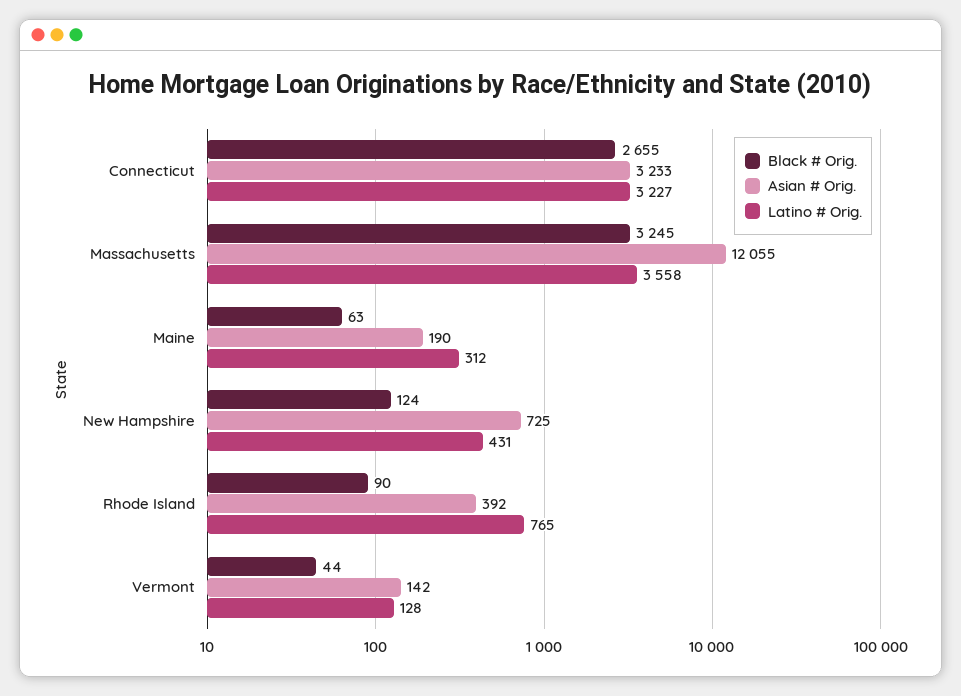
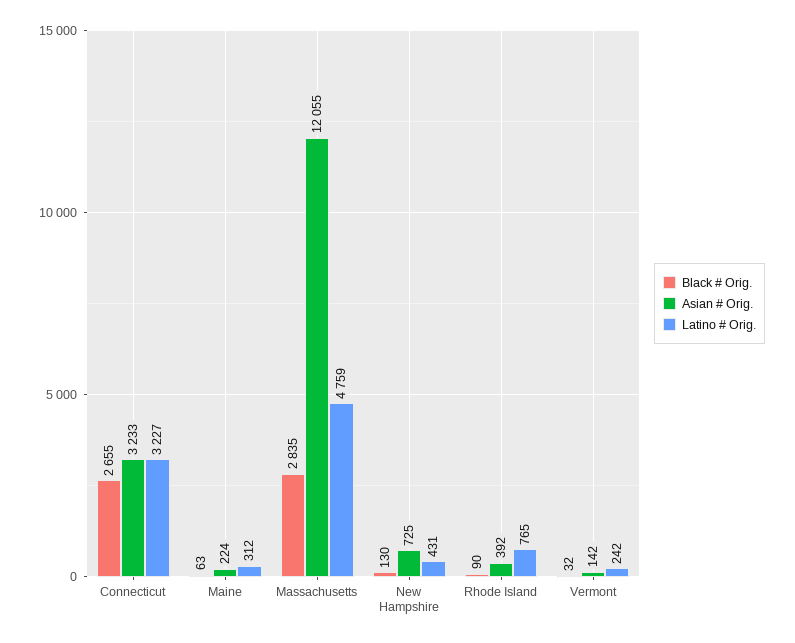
Black # Orig., Massachusetts: 3245 -> 2835
Latino # Orig., Massachusetts: 3558 -> 4759
Asian # Orig., Maine: 190 -> 224
Black # Orig., New Hampshire: 124 -> 130
Black # Orig., Vermont: 44 -> 32
Latino # Orig., Vermont: 128 -> 242

